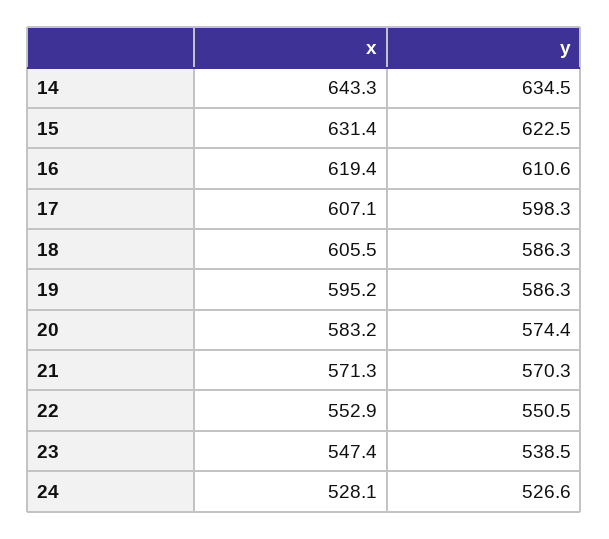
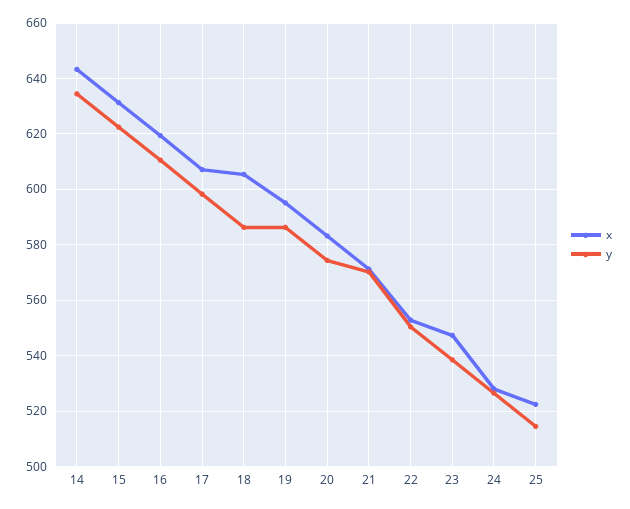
x, 25: none -> 522.5
y, 25: none -> 515

